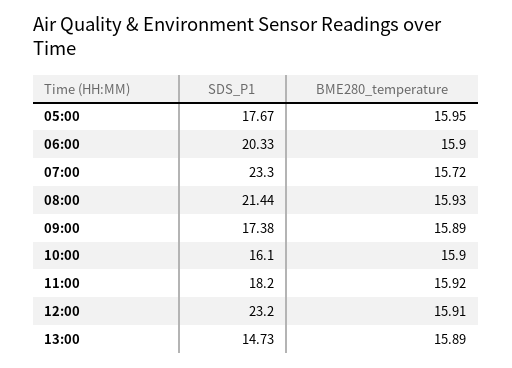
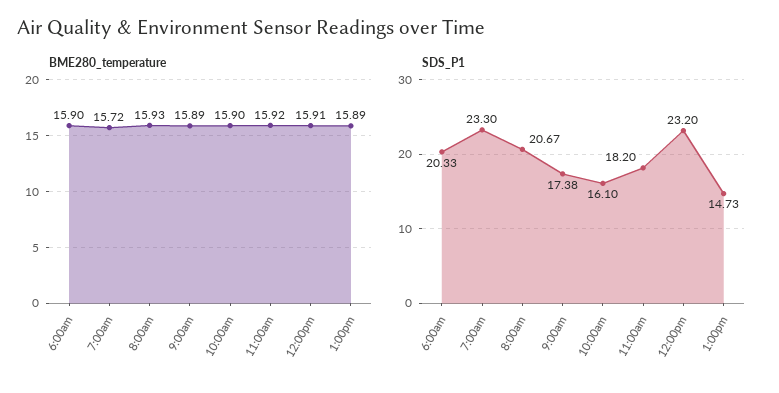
SDS_P1, 05:00: 17.67 -> none
BME280_temperature, 05:00: 15.95 -> none
SDS_P1, 08:00: 21.44 -> 20.67

